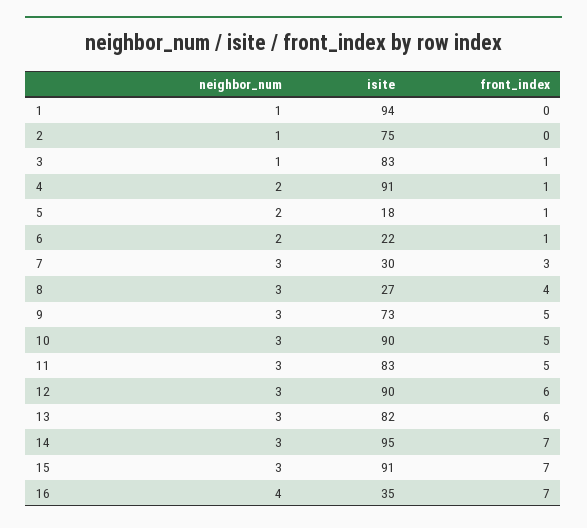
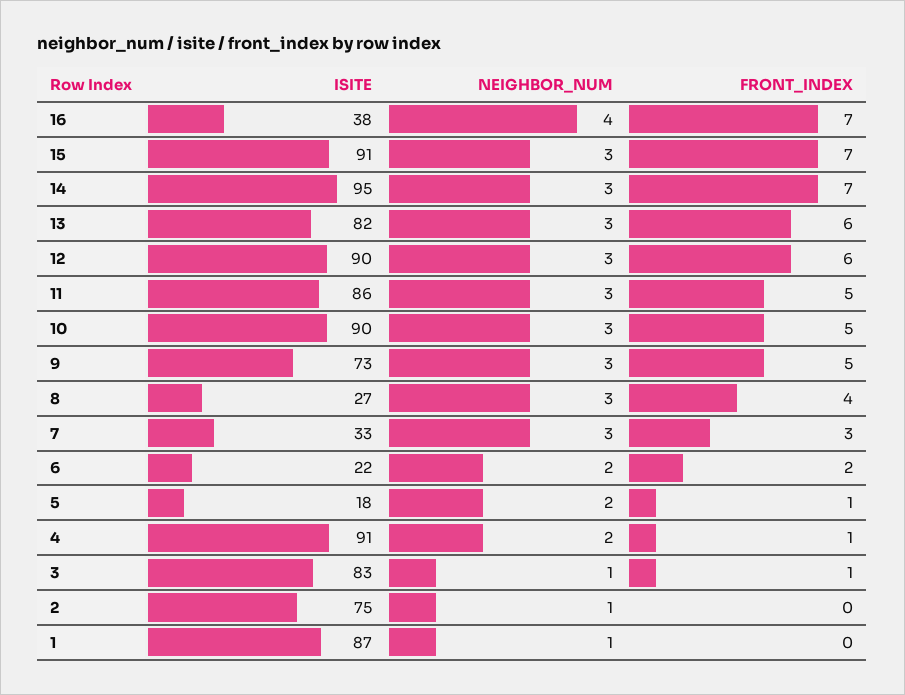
isite, 1: 94 -> 87
front_index, 6: 1 -> 2
isite, 7: 30 -> 33
isite, 11: 83 -> 86
isite, 16: 35 -> 38

